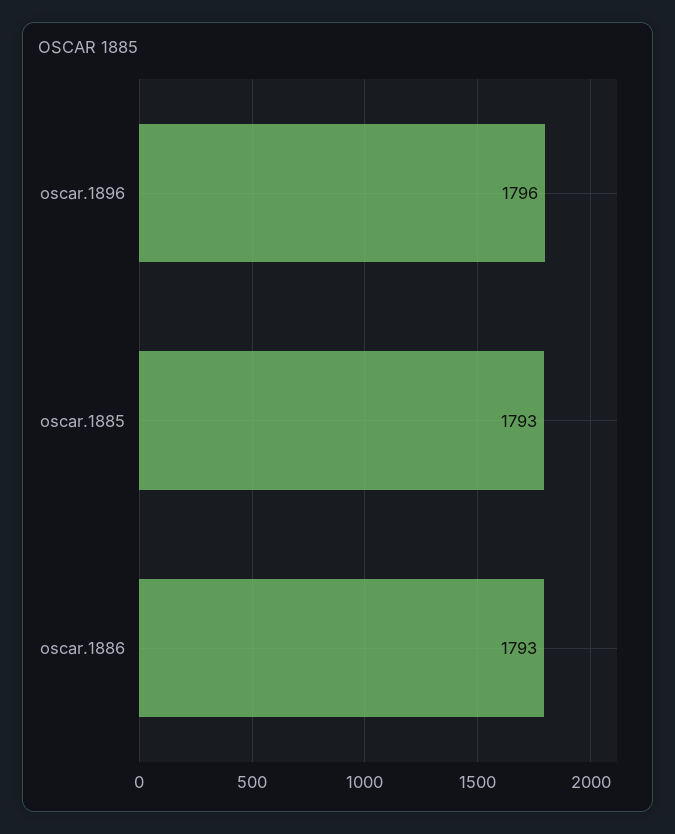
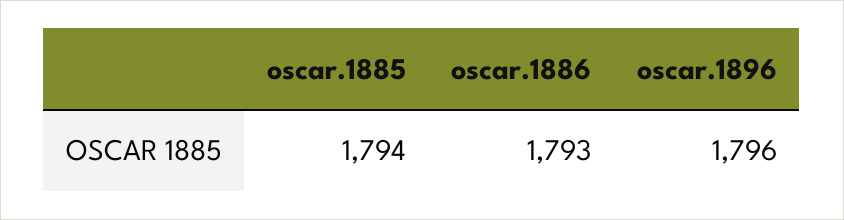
oscar.1885: 1793 -> 1794

